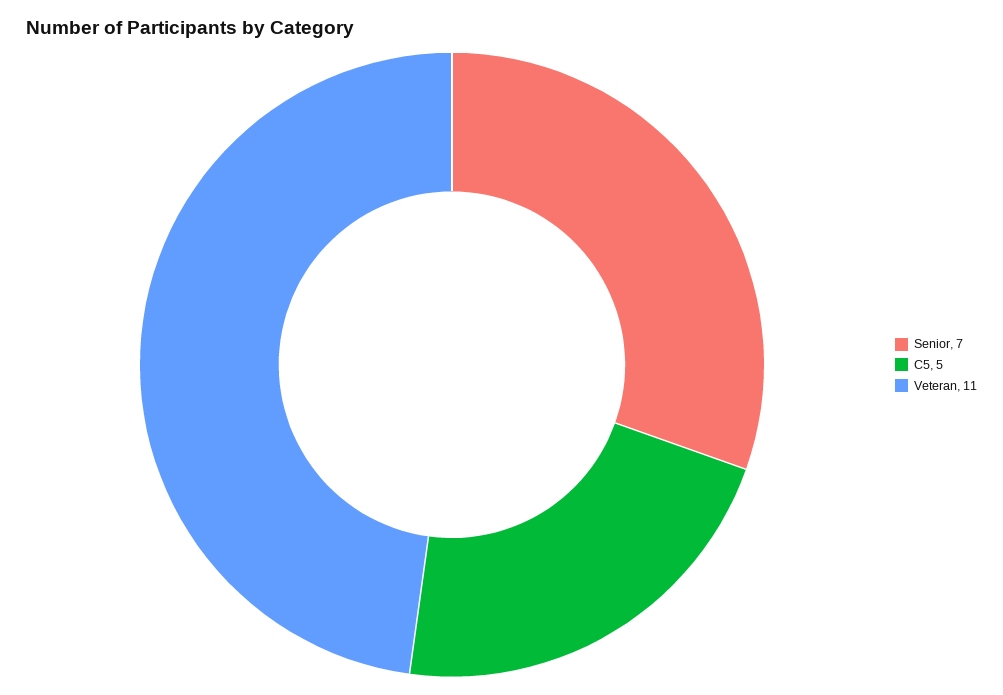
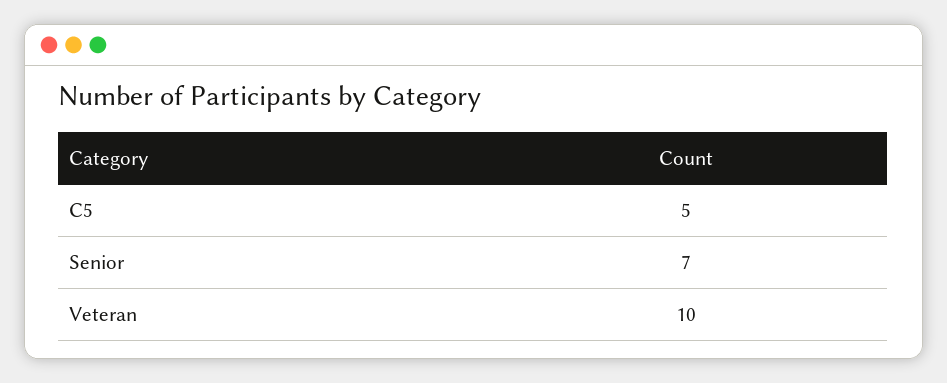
Veteran: 11 -> 10

